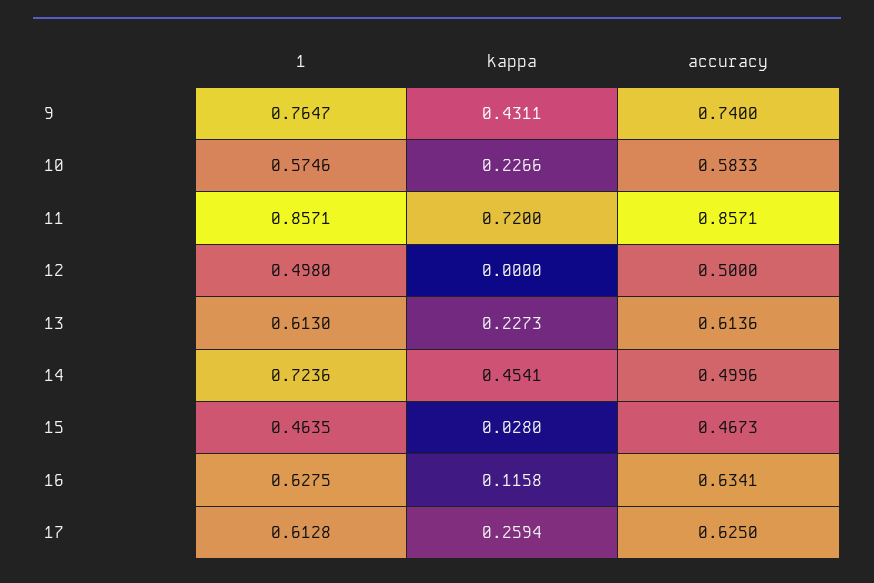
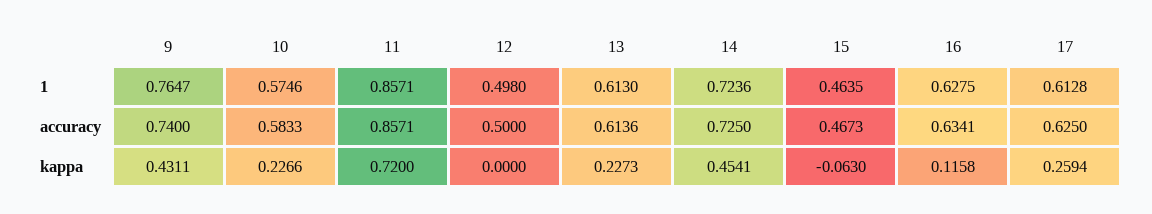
accuracy, 14: 0.4996 -> 0.725
kappa, 15: 0.028 -> -0.063

